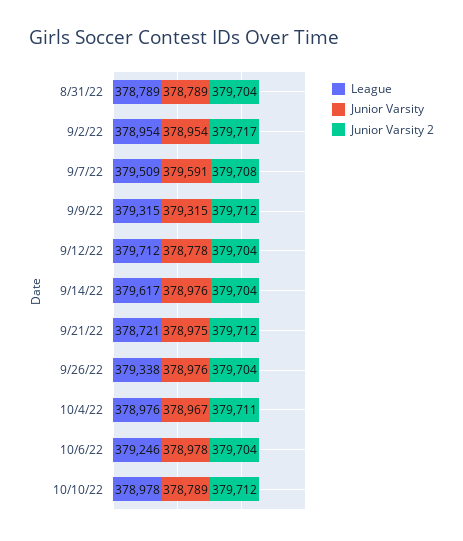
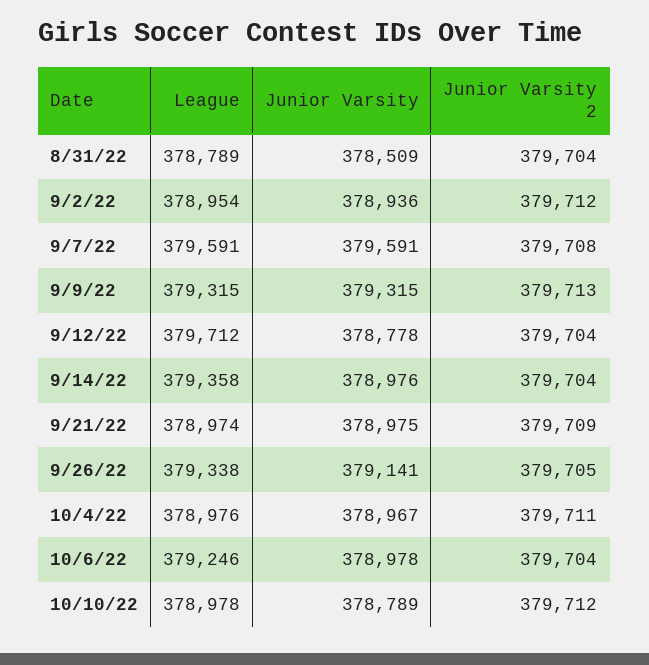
Junior Varsity, 8/31/22: 378789 -> 378509
Junior Varsity, 9/2/22: 378954 -> 378936
Junior Varsity 2, 9/2/22: 379717 -> 379712
League, 9/7/22: 379509 -> 379591
Junior Varsity 2, 9/9/22: 379712 -> 379713
League, 9/14/22: 379617 -> 379358
League, 9/21/22: 378721 -> 378974
Junior Varsity 2, 9/21/22: 379712 -> 379709
Junior Varsity, 9/26/22: 378976 -> 379141
Junior Varsity 2, 9/26/22: 379704 -> 379705

